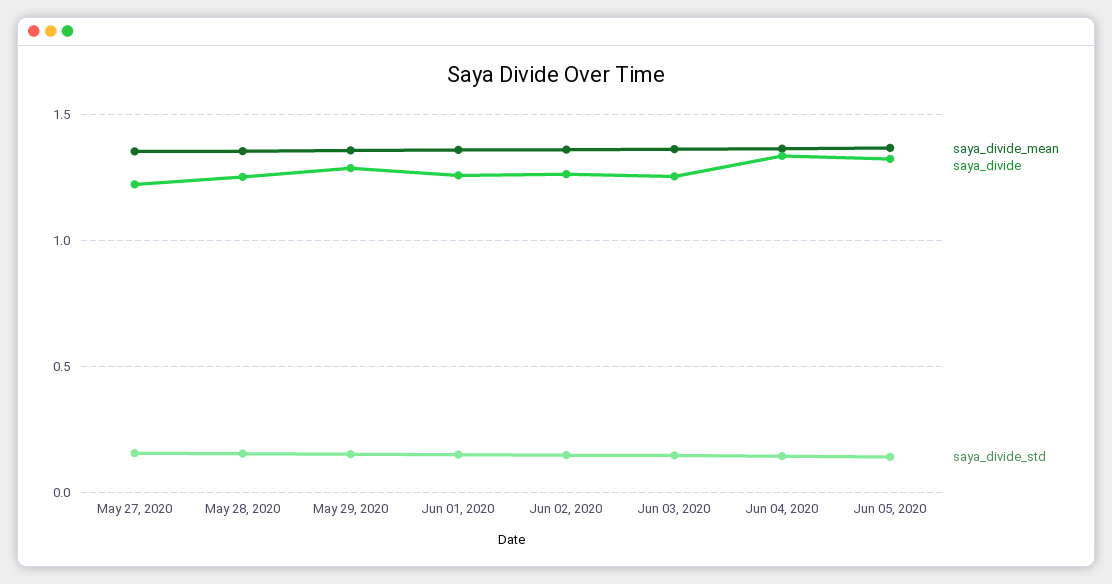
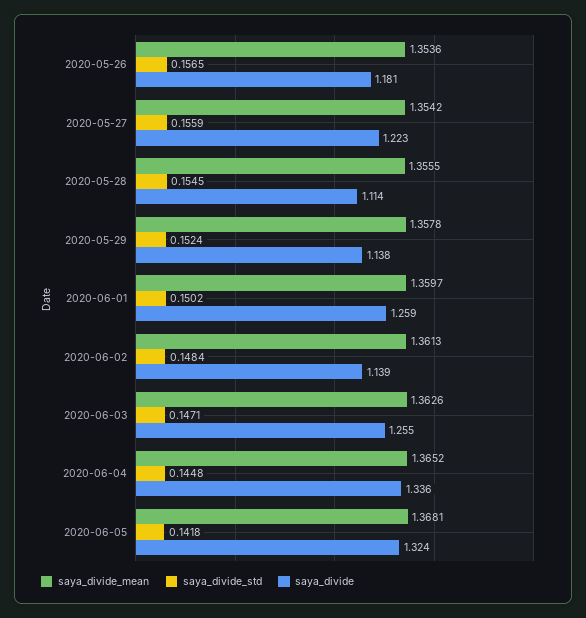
saya_divide, May 28, 2020: 1.25 -> 1.114
saya_divide, May 29, 2020: 1.3 -> 1.138
saya_divide, Jun 02, 2020: 1.25 -> 1.139
saya_divide_mean, 2020-05-26: none -> 1.3536
saya_divide_std, 2020-05-26: none -> 0.1565
saya_divide, 2020-05-26: none -> 1.181

